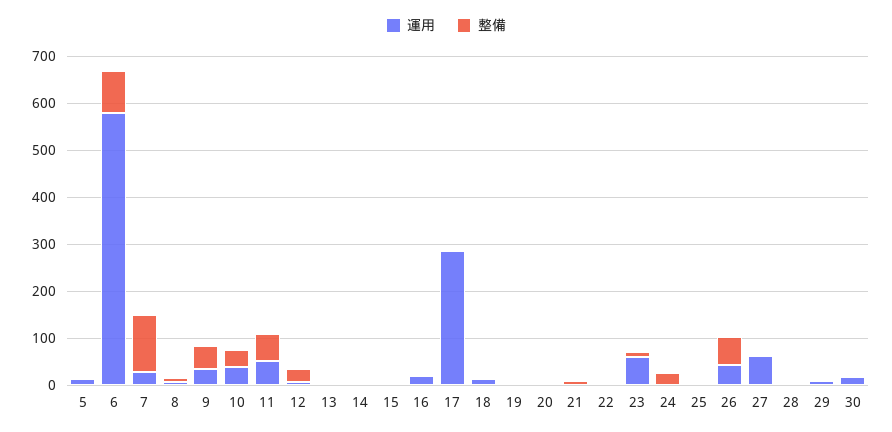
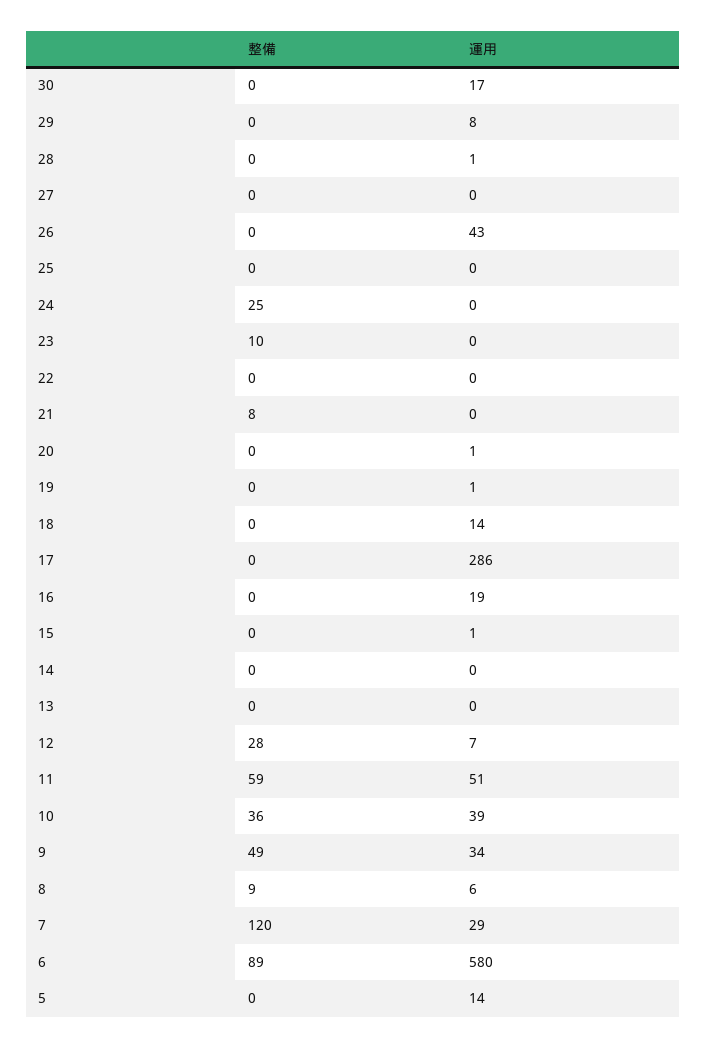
運用, 23: 60 -> 0
整備, 26: 60 -> 0
運用, 27: 60 -> 0

